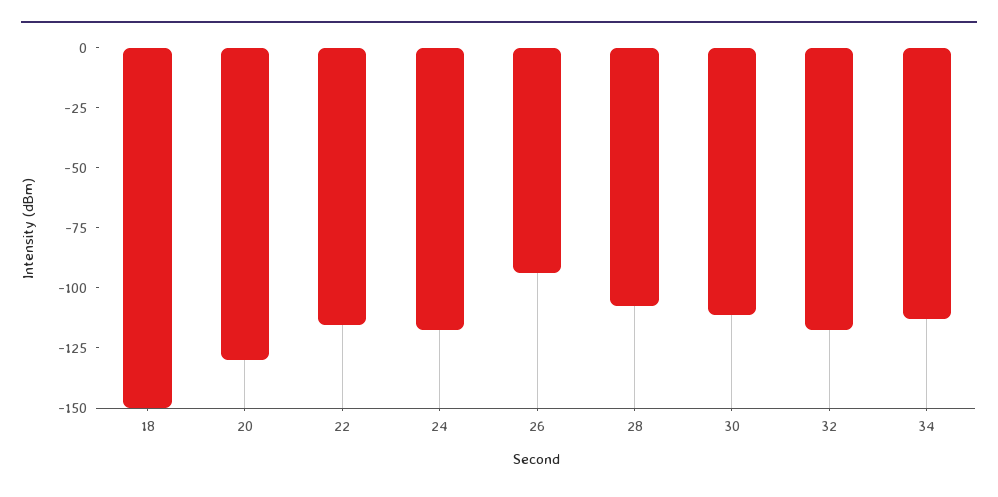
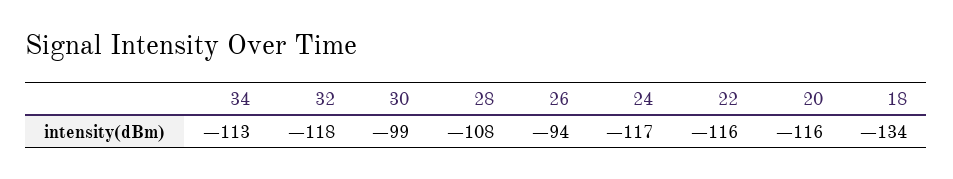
18: -150 -> -134
20: -130 -> -116
30: -110 -> -99

